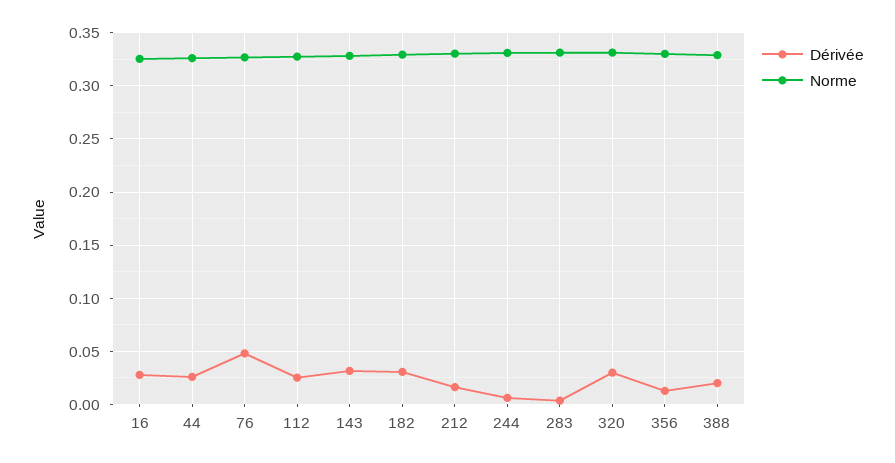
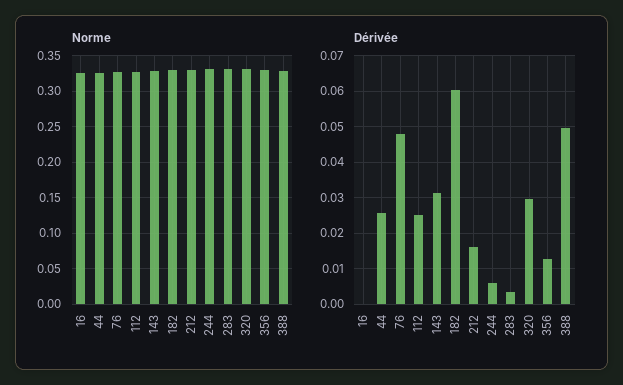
Dérivée, 16: 0.03 -> 0
Dérivée, 182: 0.03 -> 0.06
Dérivée, 388: 0.02 -> 0.05

